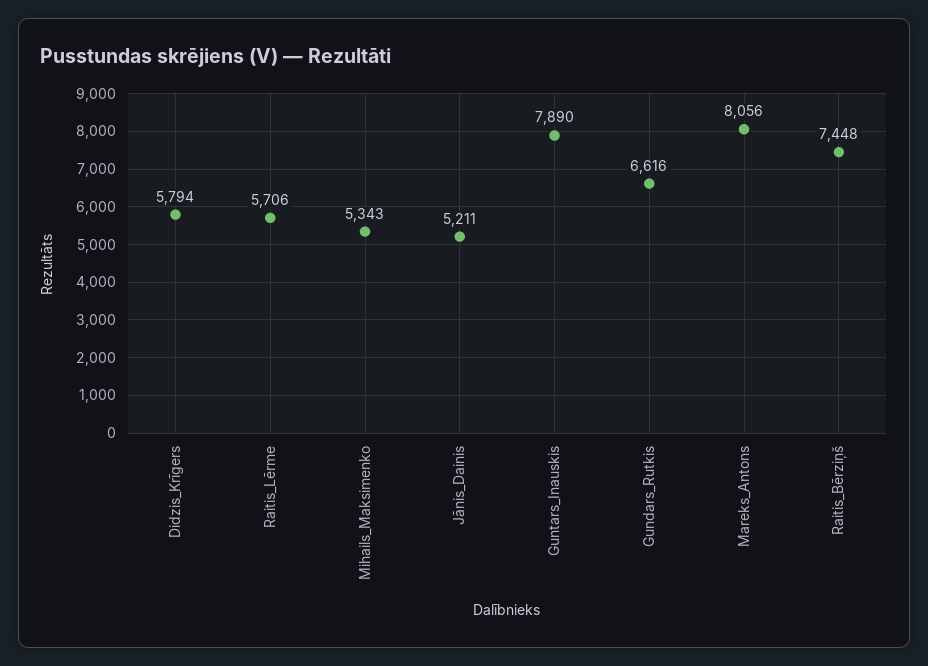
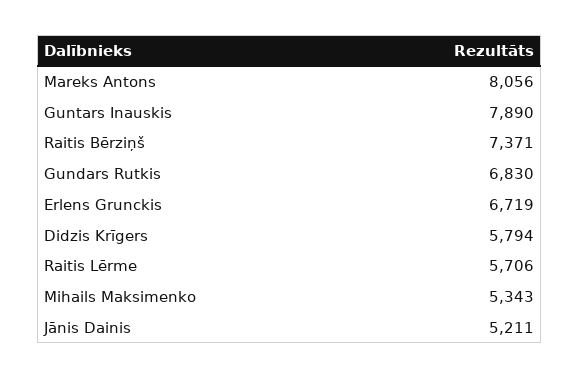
Gundars_Rutkis: 6616 -> 6830
Raitis_Bērziņš: 7448 -> 7371
Erlens Grunckis: none -> 6719

